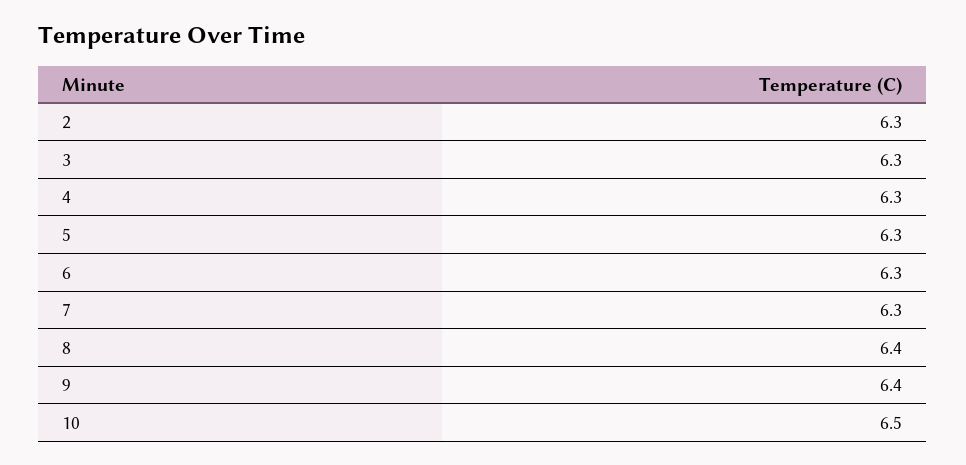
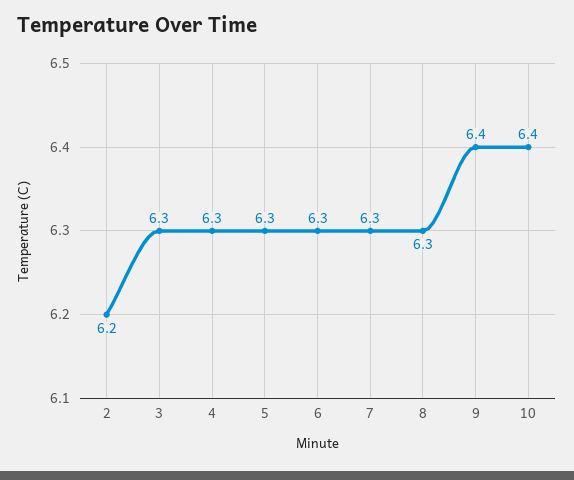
2: 6.3 -> 6.2
8: 6.4 -> 6.3
10: 6.5 -> 6.4

